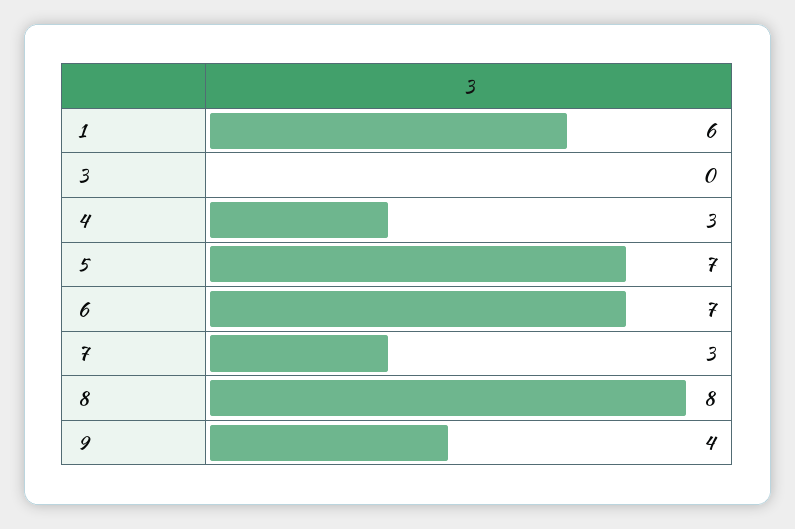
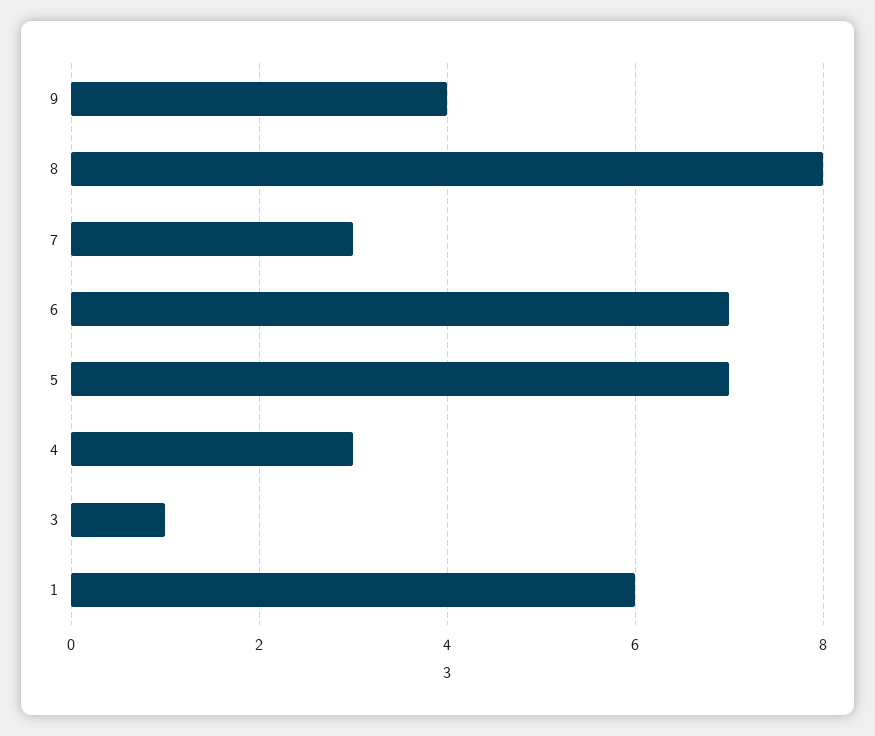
3: 0 -> 1

